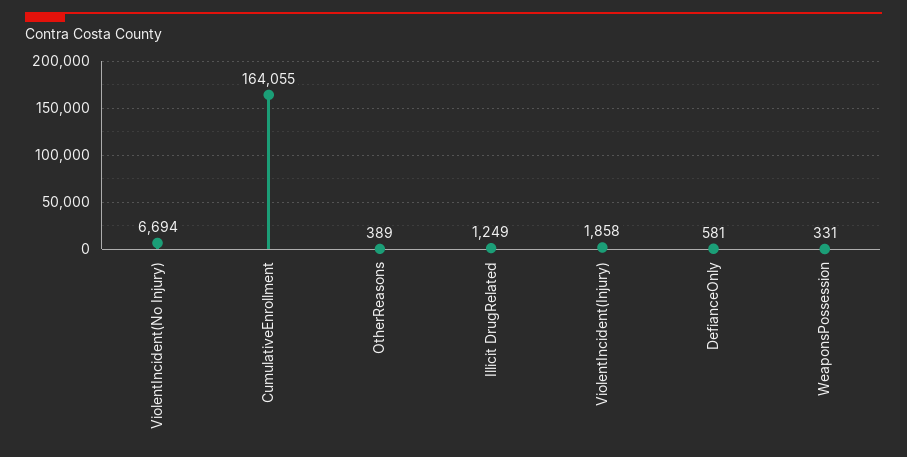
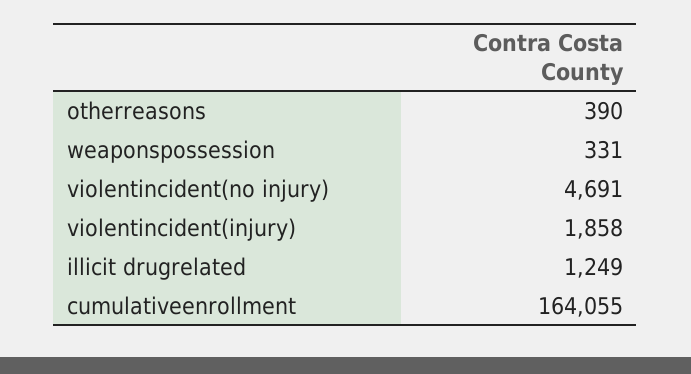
ViolentIncident(No Injury): 6694 -> 4691
OtherReasons: 389 -> 390
DefianceOnly: 581 -> none

